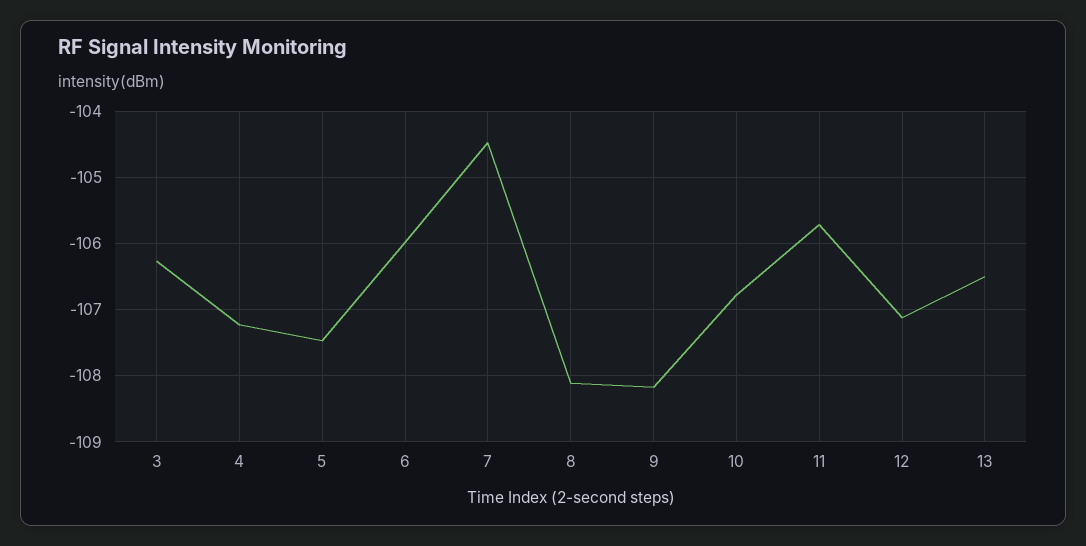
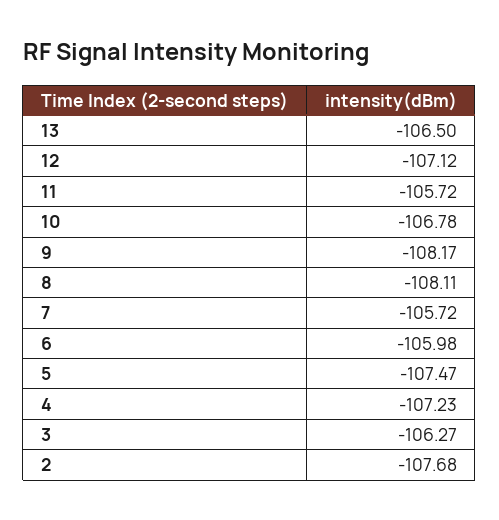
7: -104.5 -> -105.72
2: none -> -107.68

